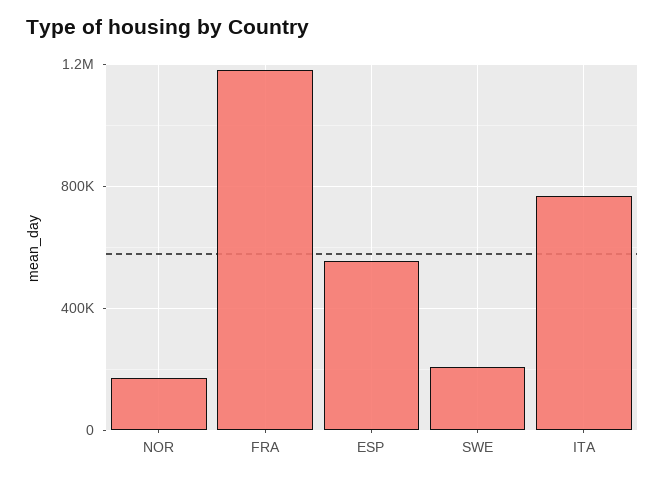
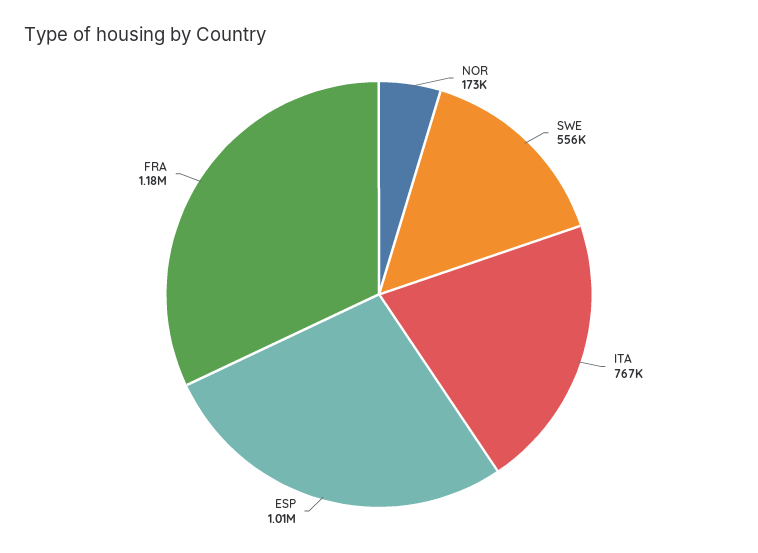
ESP: 550000 -> 1010000
SWE: 200000 -> 556000

